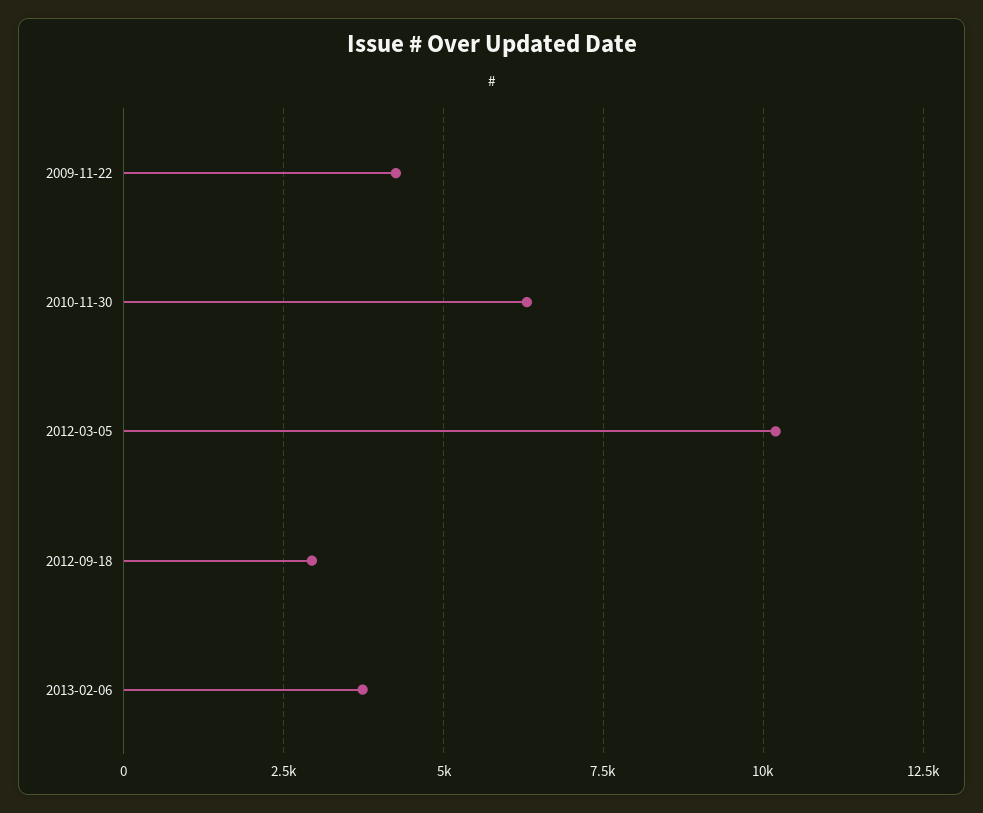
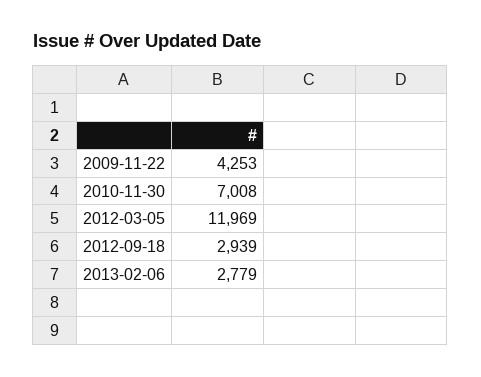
2010-11-30: 6250 -> 7008
2012-03-05: 10250 -> 11969
2013-02-06: 3750 -> 2779

